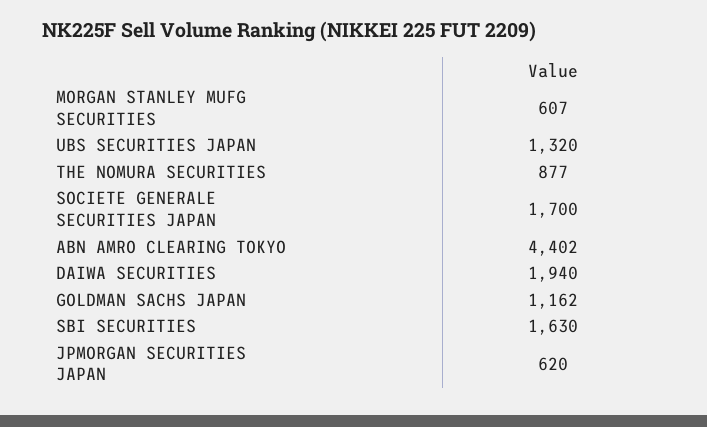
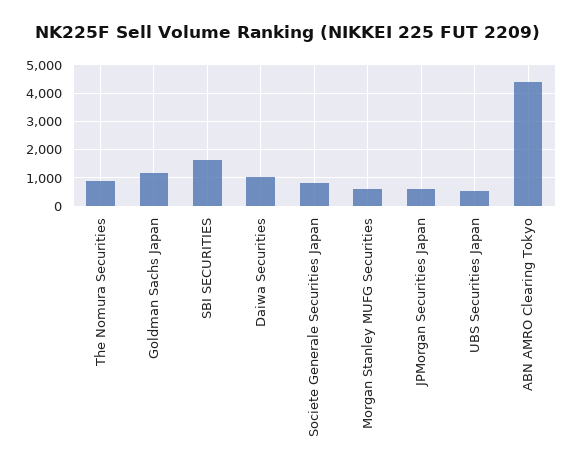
UBS SECURITIES JAPAN: 1320 -> 500
SOCIETE GENERALE SECURITIES JAPAN: 1700 -> 750
DAIWA SECURITIES: 1940 -> 1000

